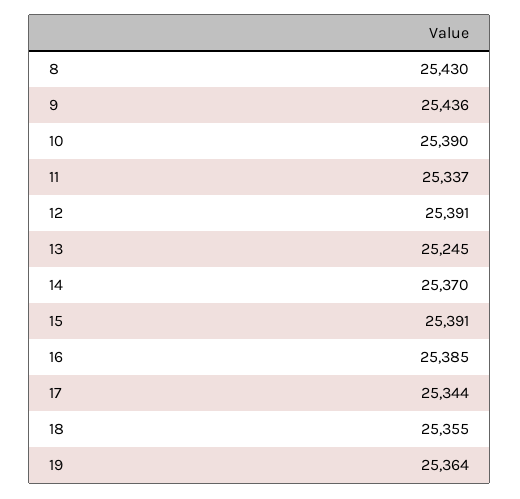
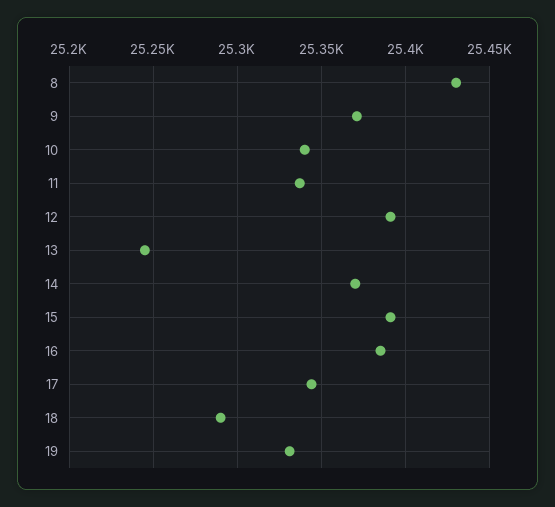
9: 25436 -> 25370
10: 25390 -> 25340
18: 25355 -> 25290
19: 25364 -> 25330

